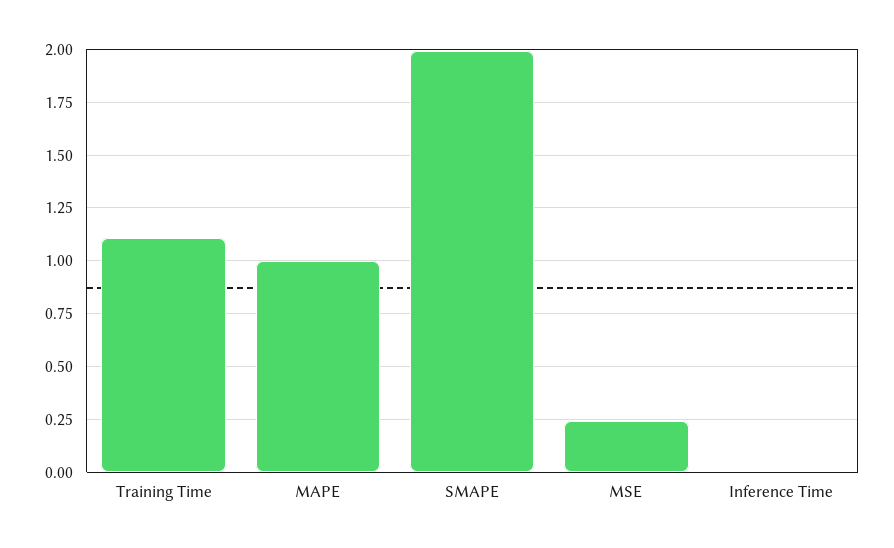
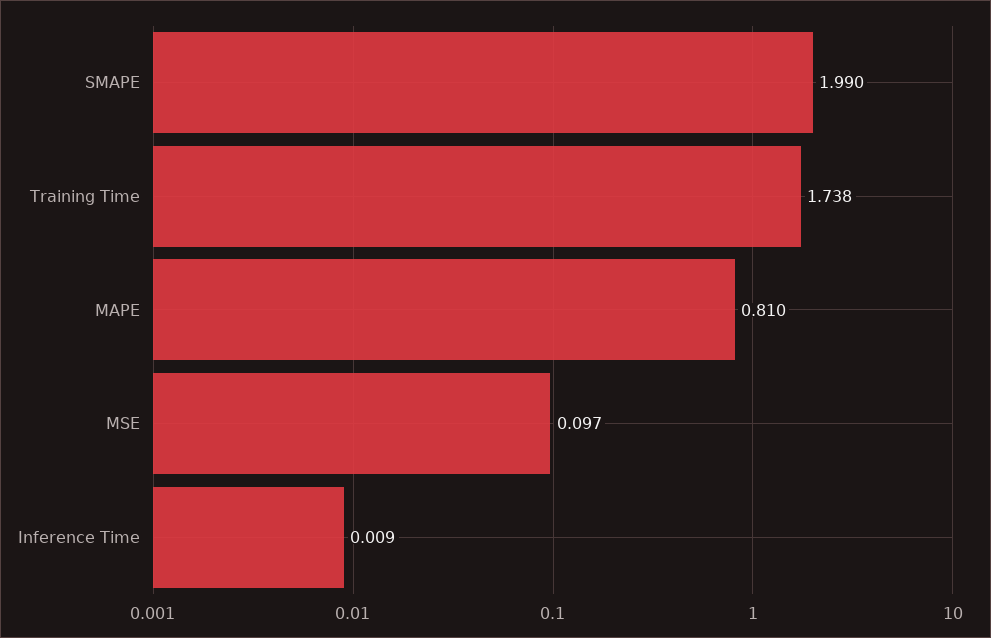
Training Time: 1.1 -> 1.738
MAPE: 1 -> 0.81
MSE: 0.25 -> 0.097

